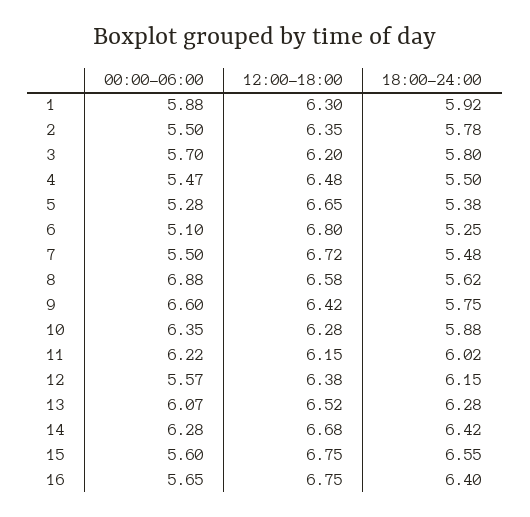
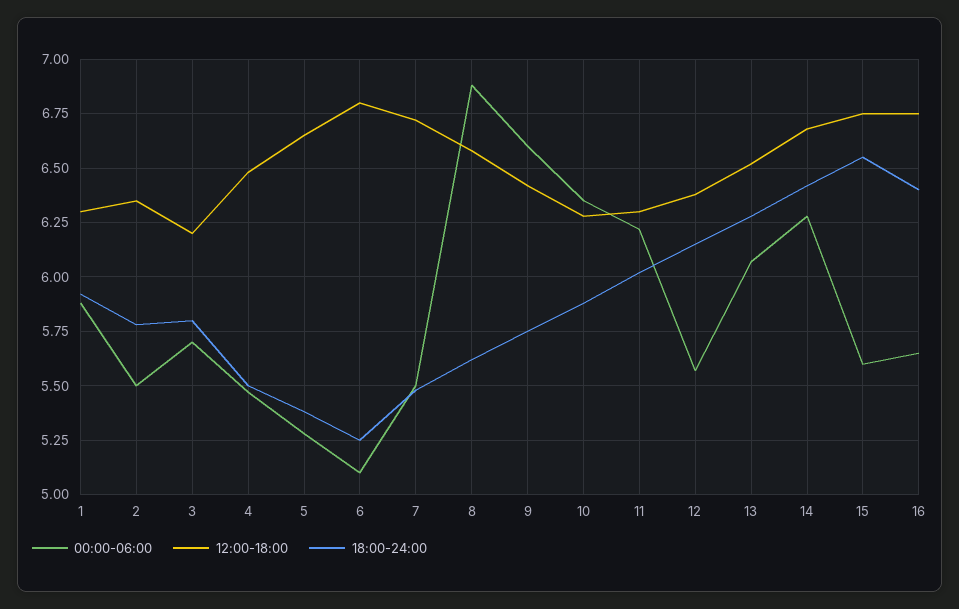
12:00-18:00, 11: 6.15 -> 6.3

